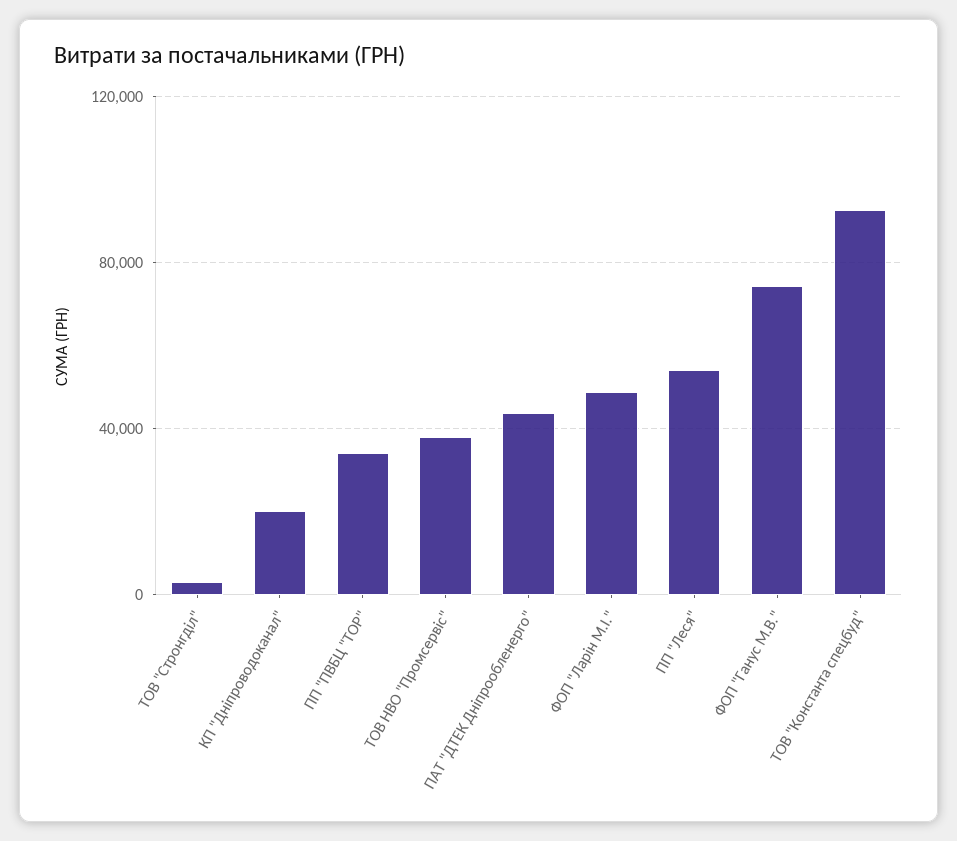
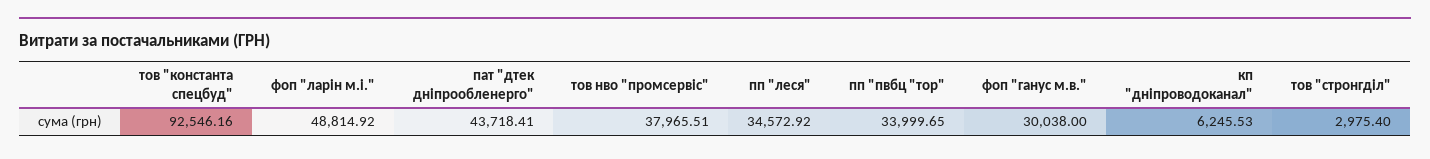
КП "Дніпроводоканал": 20000 -> 6245.53
ПП "Леся": 55000 -> 34572.92
ФОП "Ганус М.В.": 75000 -> 30038

